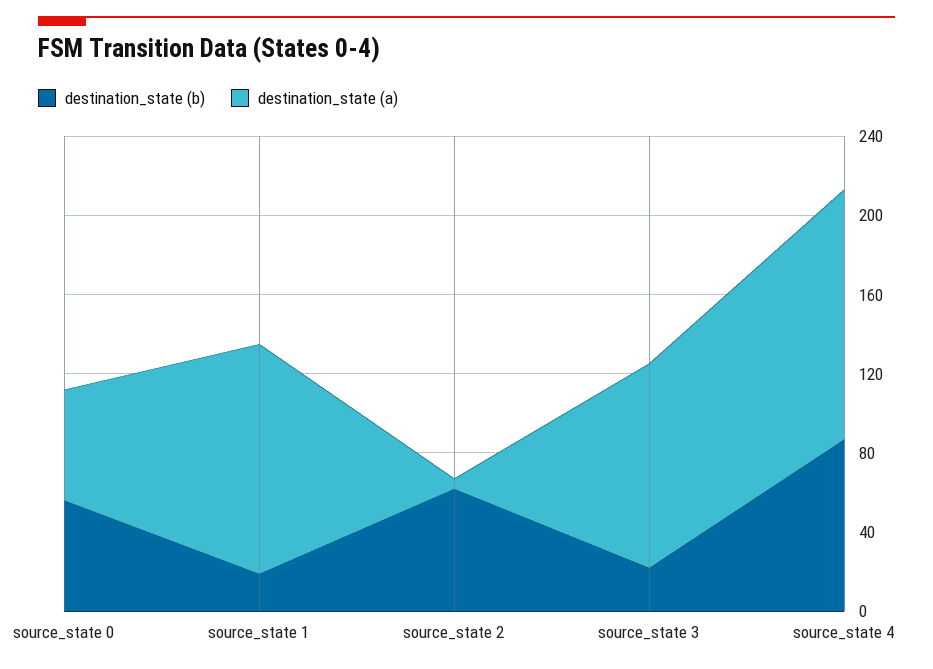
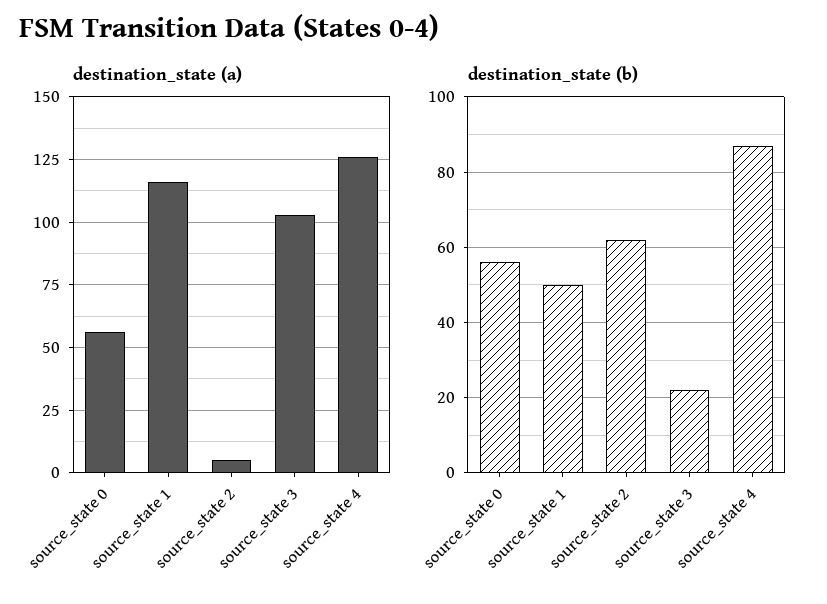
destination_state (b), source_state 1: 20 -> 50

